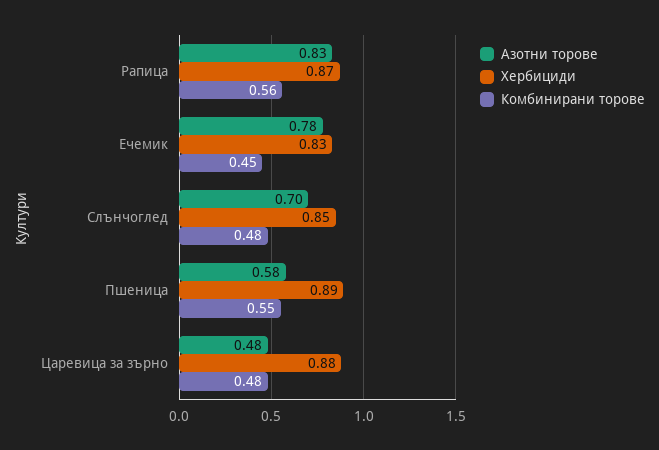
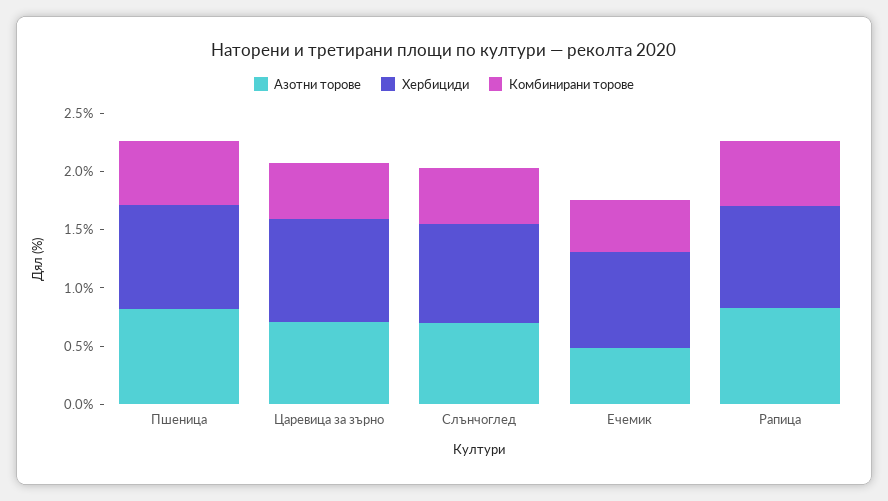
Азотни торове, Ечемик: 0.78 -> 0.5
Азотни торове, Пшеница: 0.58 -> 0.8
Азотни торове, Царевица за зърно: 0.48 -> 0.7

